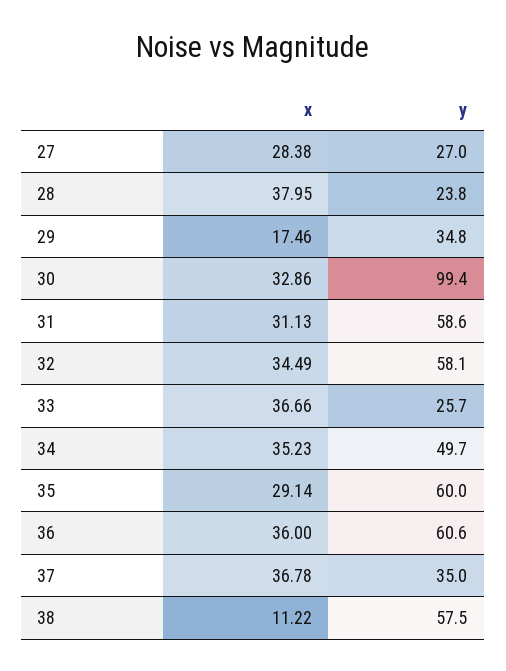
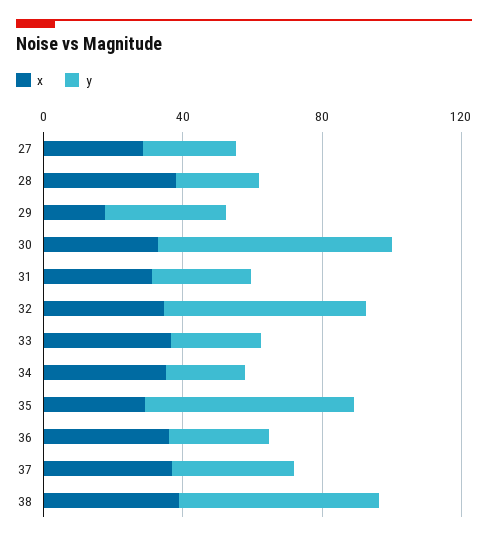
y, 30: 99.4 -> 70
y, 31: 58.6 -> 30
y, 34: 49.7 -> 20
y, 36: 60.6 -> 30
x, 38: 11.22 -> 40

